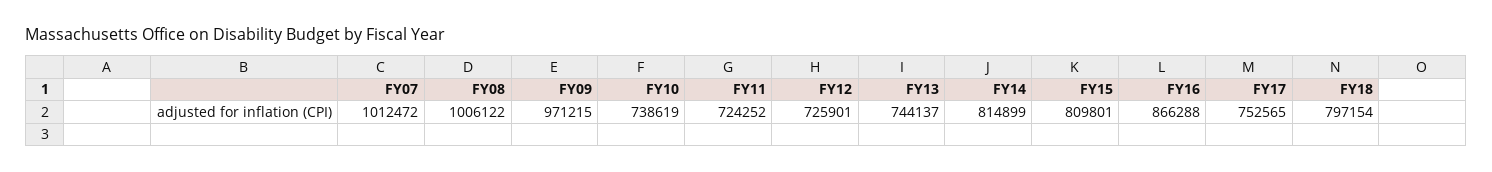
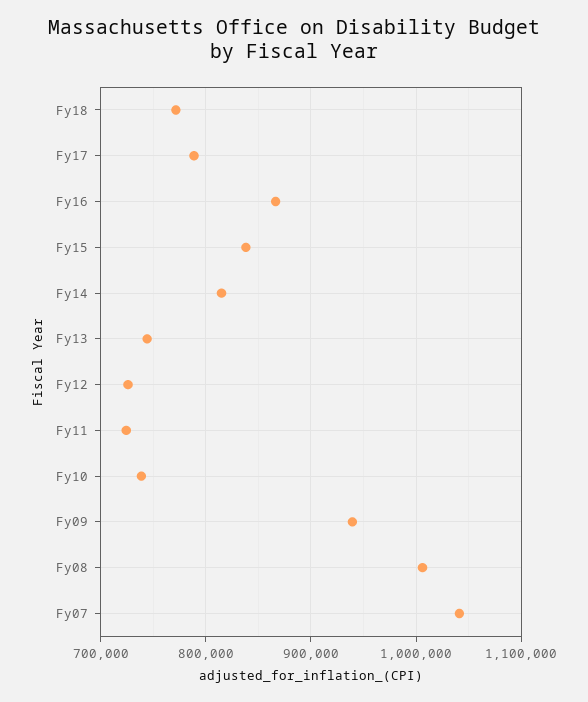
FY07: 1012472 -> 1040000
FY09: 971215 -> 940000
FY15: 809801 -> 840000
FY17: 752565 -> 790000
FY18: 797154 -> 770000

